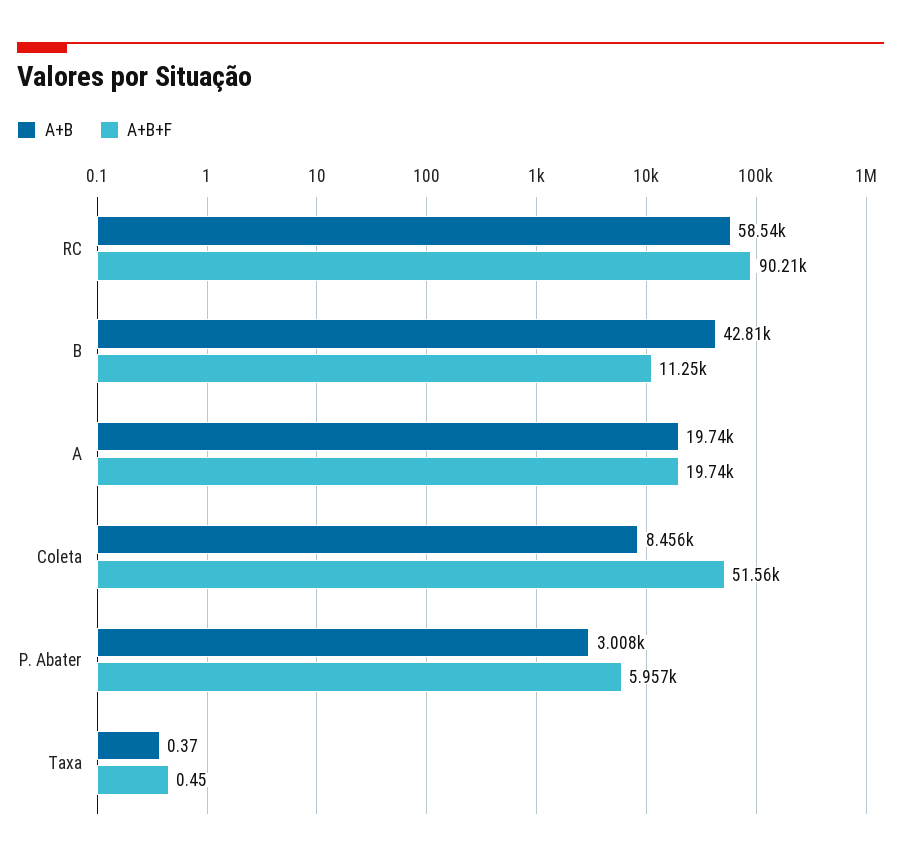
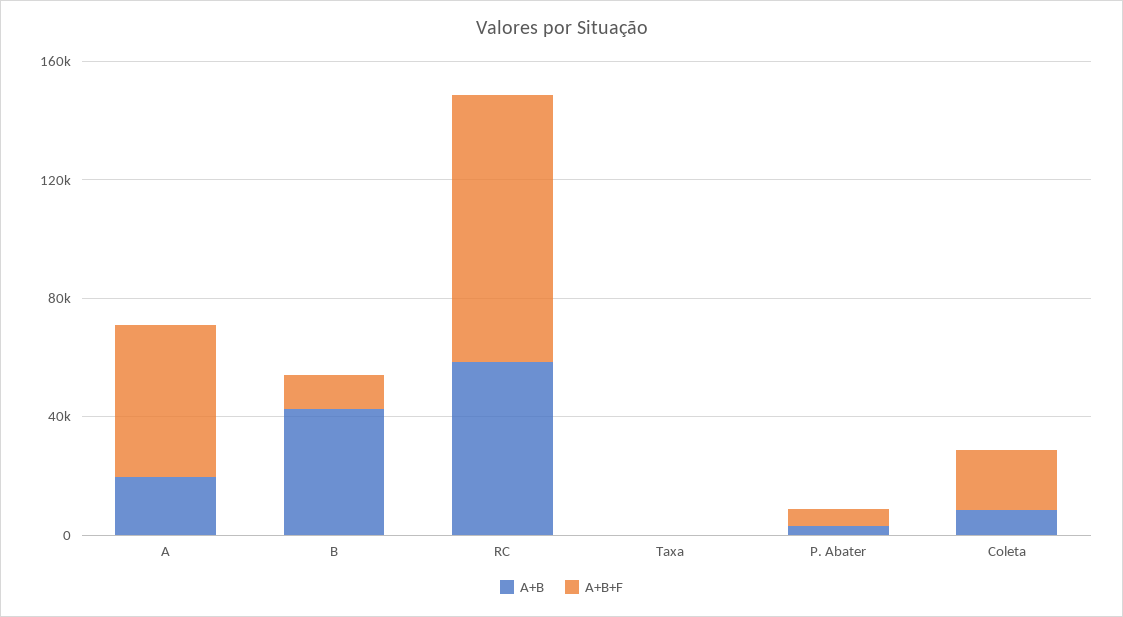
A+B+F, A: 19740 -> 50000
A+B+F, Coleta: 51560 -> 20000

